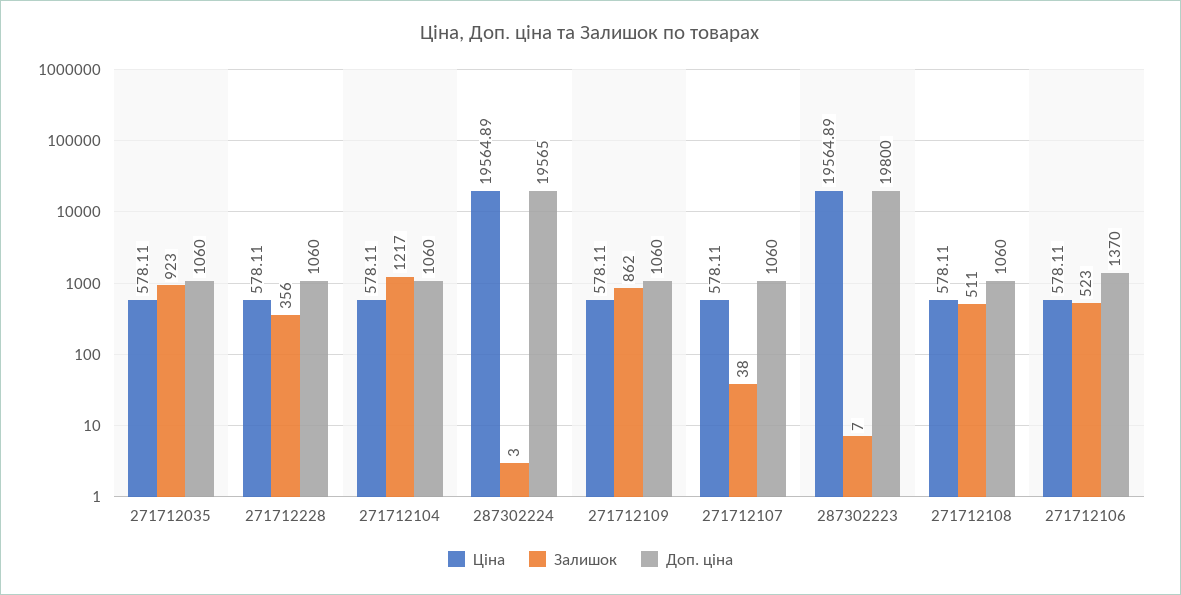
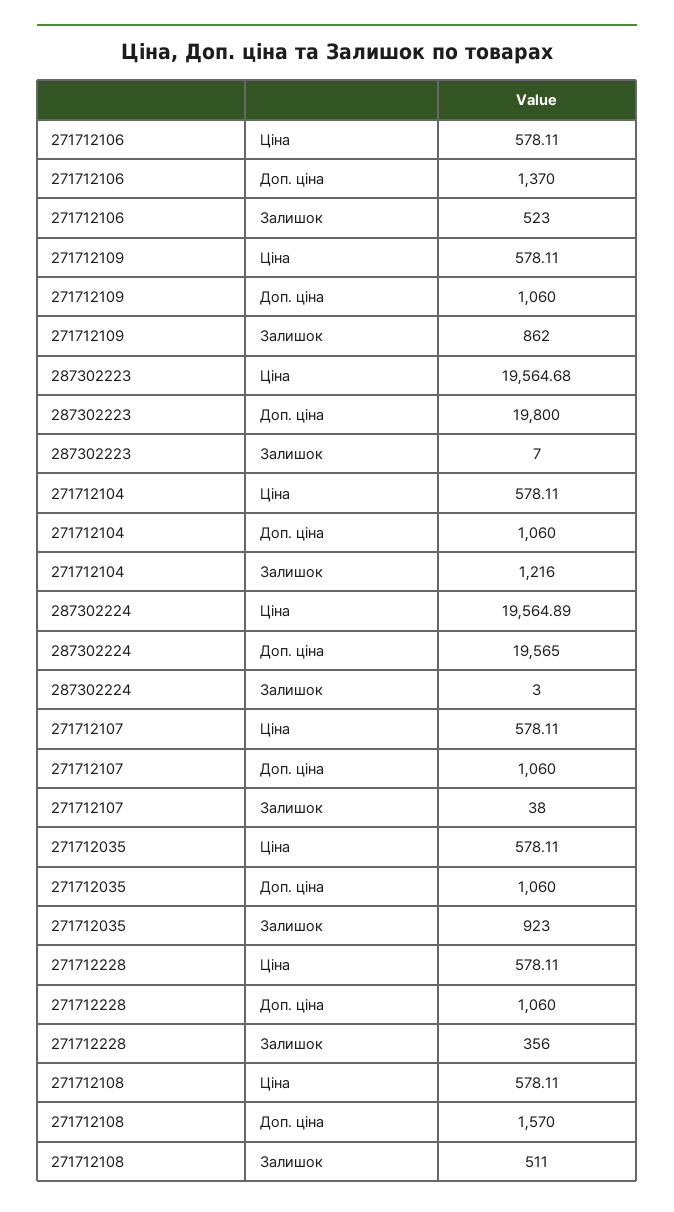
Залишок, 271712104: 1217 -> 1216
Ціна, 287302223: 19564.89 -> 19564.68
Доп. ціна, 271712108: 1060 -> 1570

